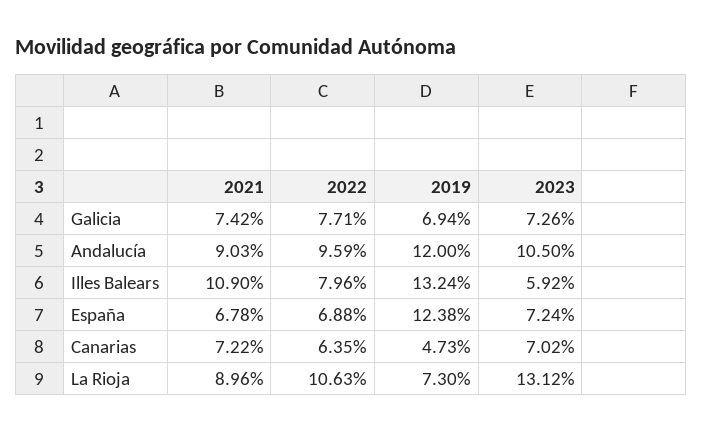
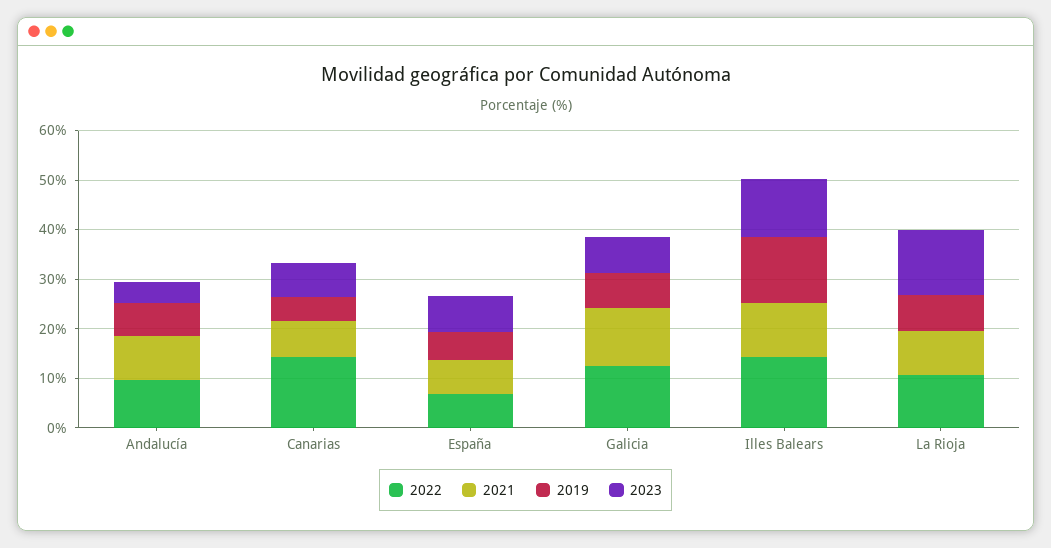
2021, Galicia: 7.42 -> 12
2022, Galicia: 7.71 -> 12
2019, Andalucía: 12 -> 6
2023, Andalucía: 10.5 -> 4
2022, Illes Balears: 7.96 -> 14
2023, Illes Balears: 5.92 -> 12
2019, España: 12.38 -> 6
2022, Canarias: 6.35 -> 14

